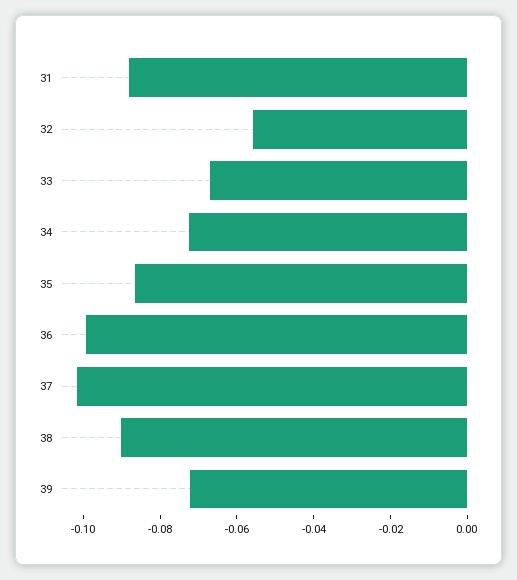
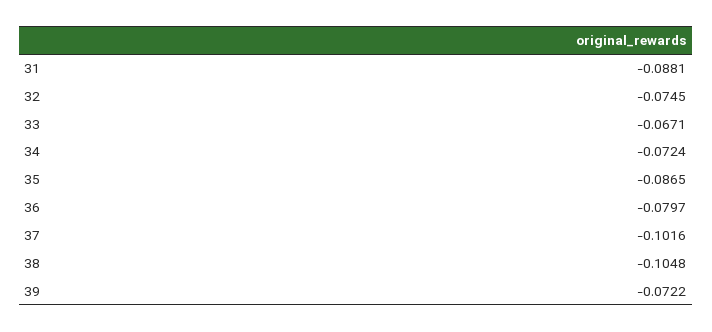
32: -0.055 -> -0.0745
36: -0.1 -> -0.0797
38: -0.09 -> -0.1048

